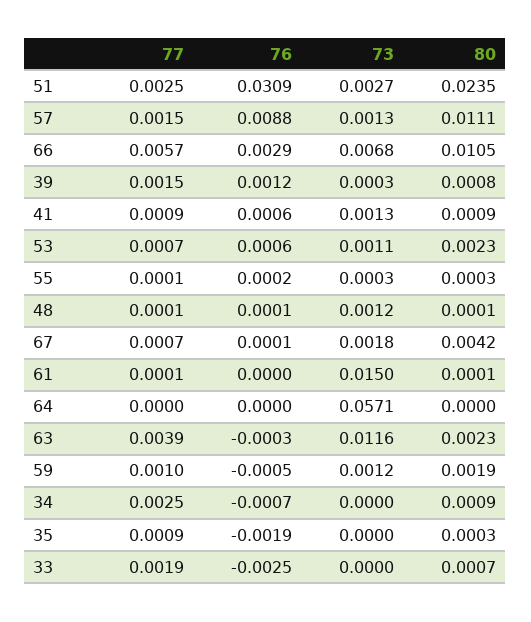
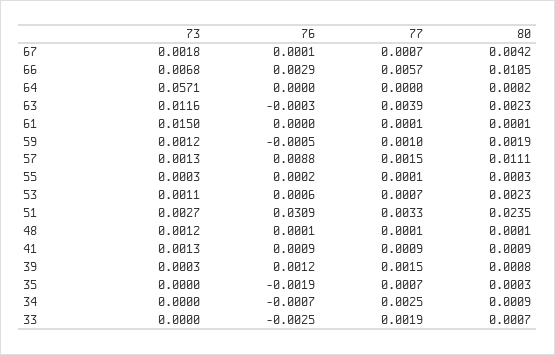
77, 51: 0.0025 -> 0.0033
76, 41: 0.0006 -> 0.0009
80, 64: 0 -> 0.0002
77, 35: 0.0009 -> 0.0007

